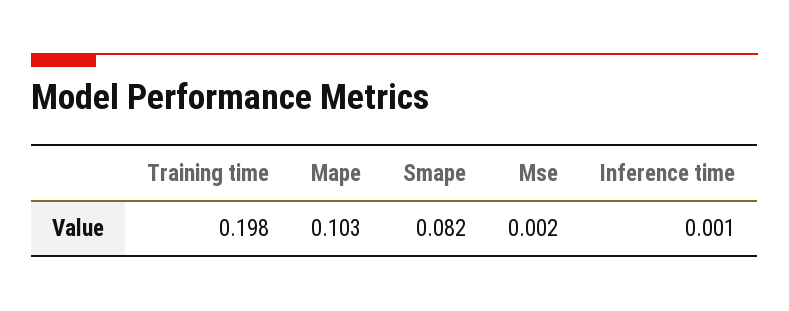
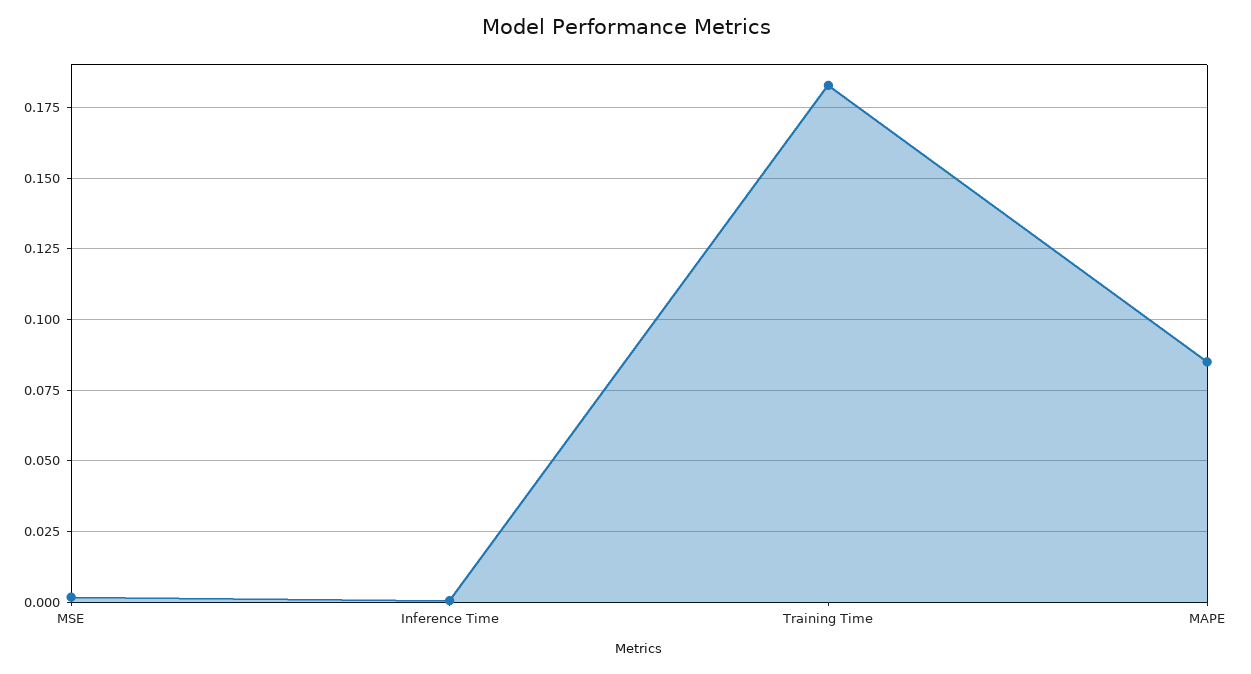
Training time: 0.198 -> 0.1825
Mape: 0.103 -> 0.085
Smape: 0.082 -> none

